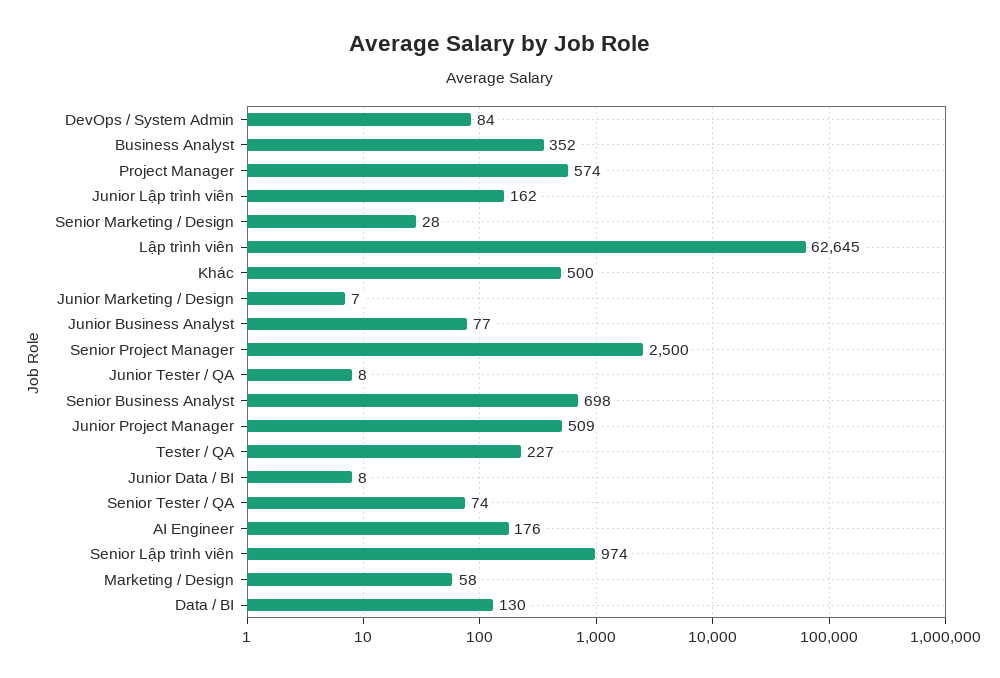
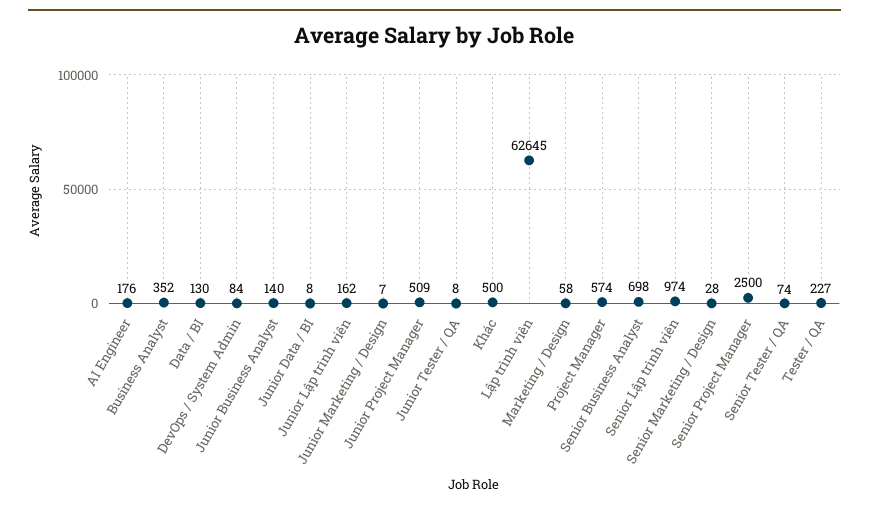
Junior Business Analyst: 77 -> 140

